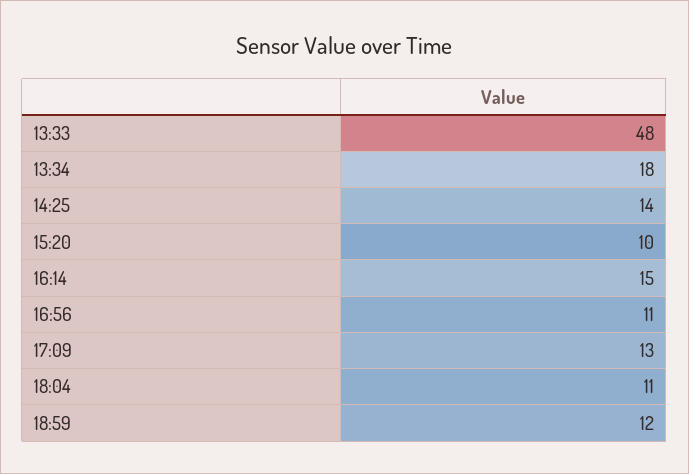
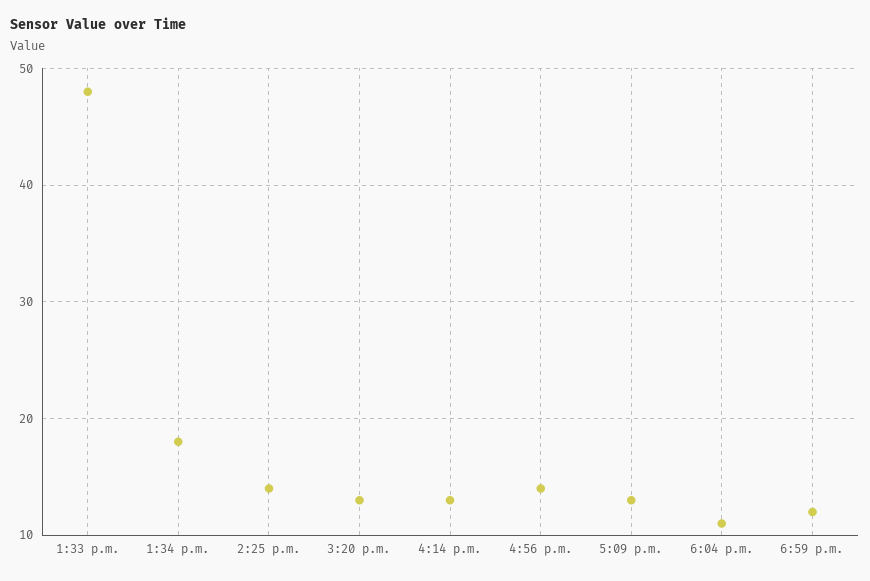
15:20: 10 -> 13
16:14: 15 -> 13
16:56: 11 -> 14

